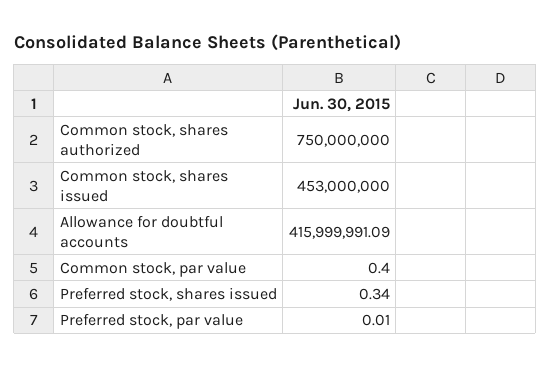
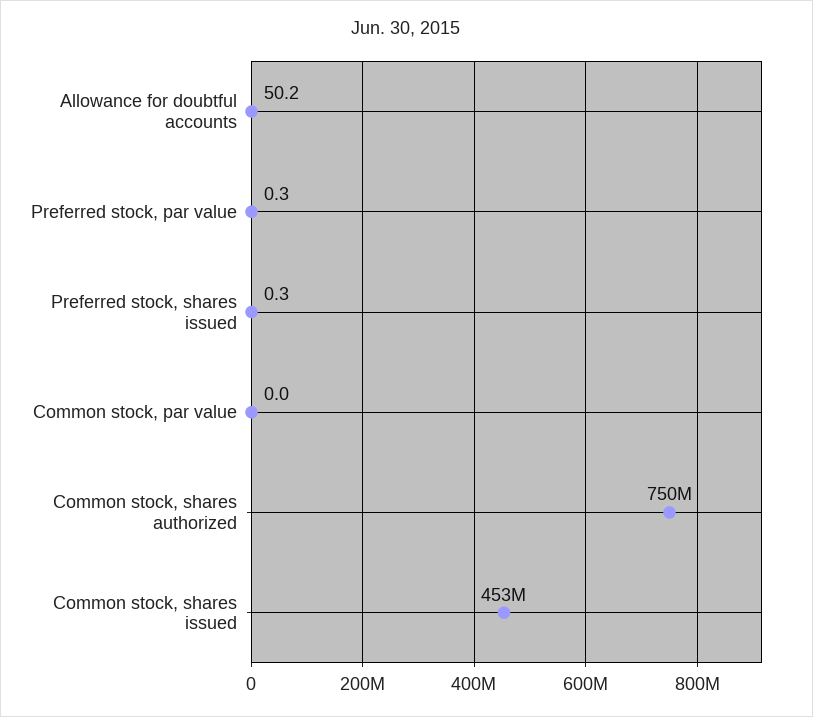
Allowance for doubtful accounts: 415999991.09 -> 50.2
Common stock, par value: 0.4 -> 0
Preferred stock, par value: 0.01 -> 0.3

